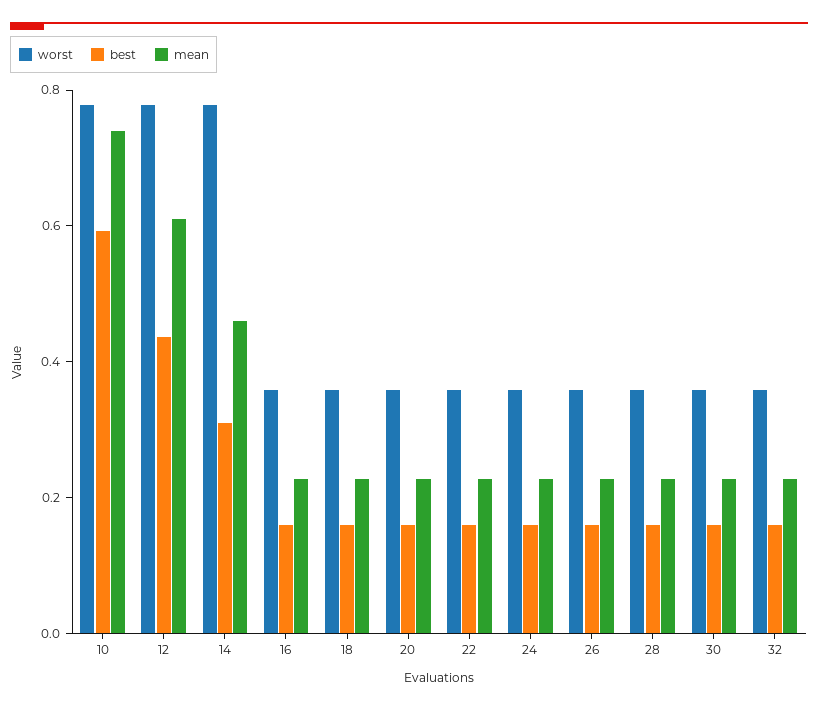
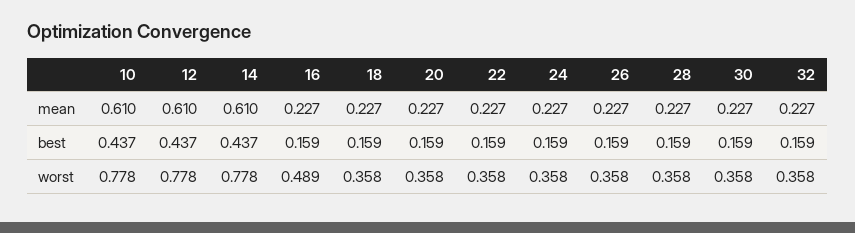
best, 10: 0.6 -> 0.437
mean, 10: 0.75 -> 0.61
best, 14: 0.3 -> 0.437
mean, 14: 0.45 -> 0.61
worst, 16: 0.35 -> 0.489

